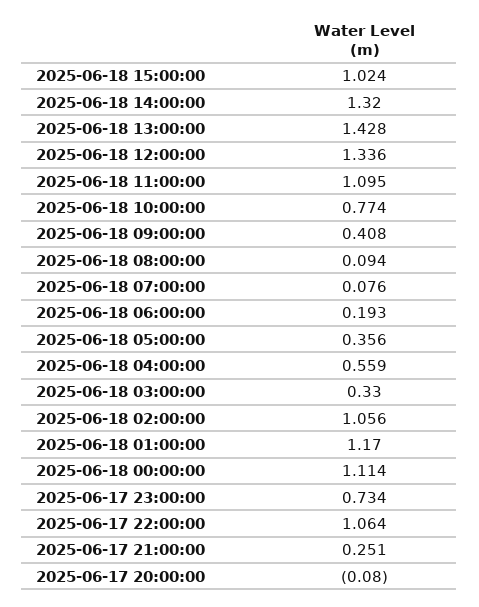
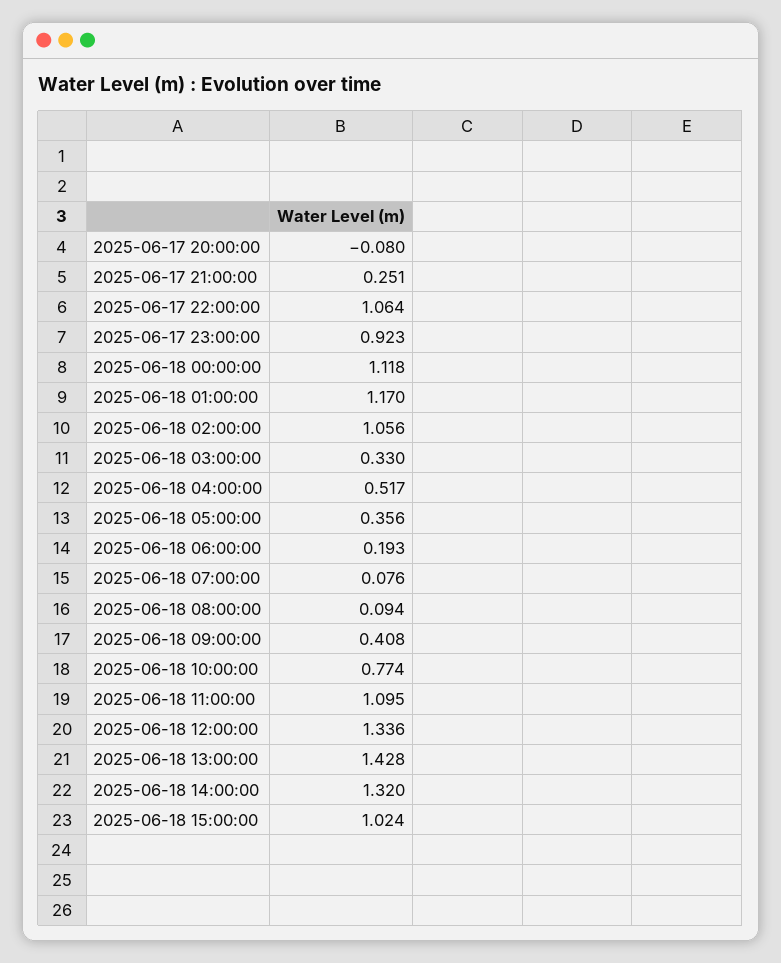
2025-06-18 04:00:00: 0.559 -> 0.517
2025-06-18 00:00:00: 1.114 -> 1.118
2025-06-17 23:00:00: 0.734 -> 0.923

